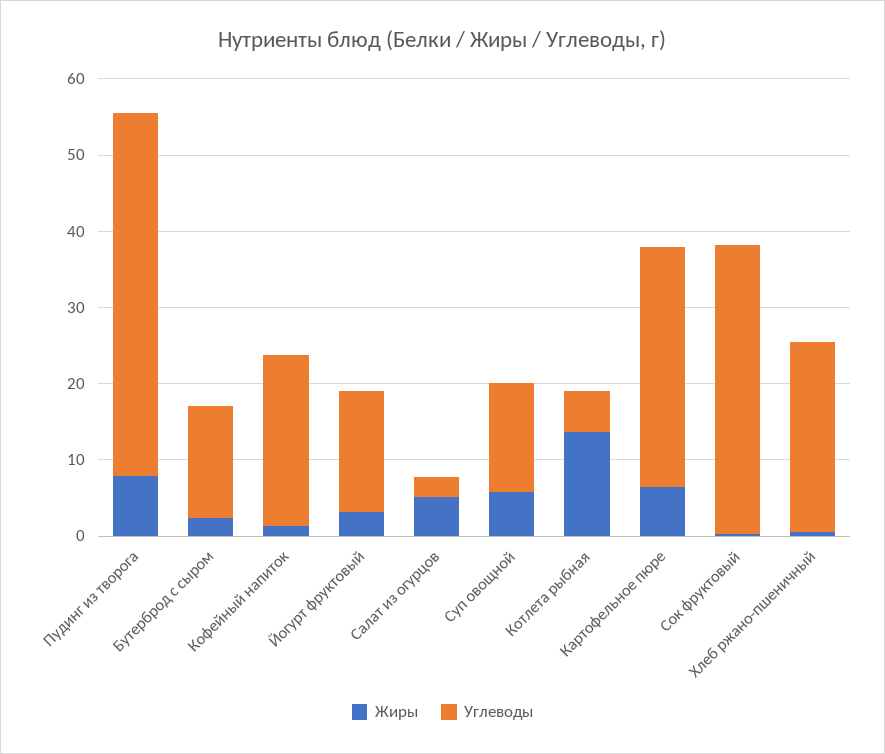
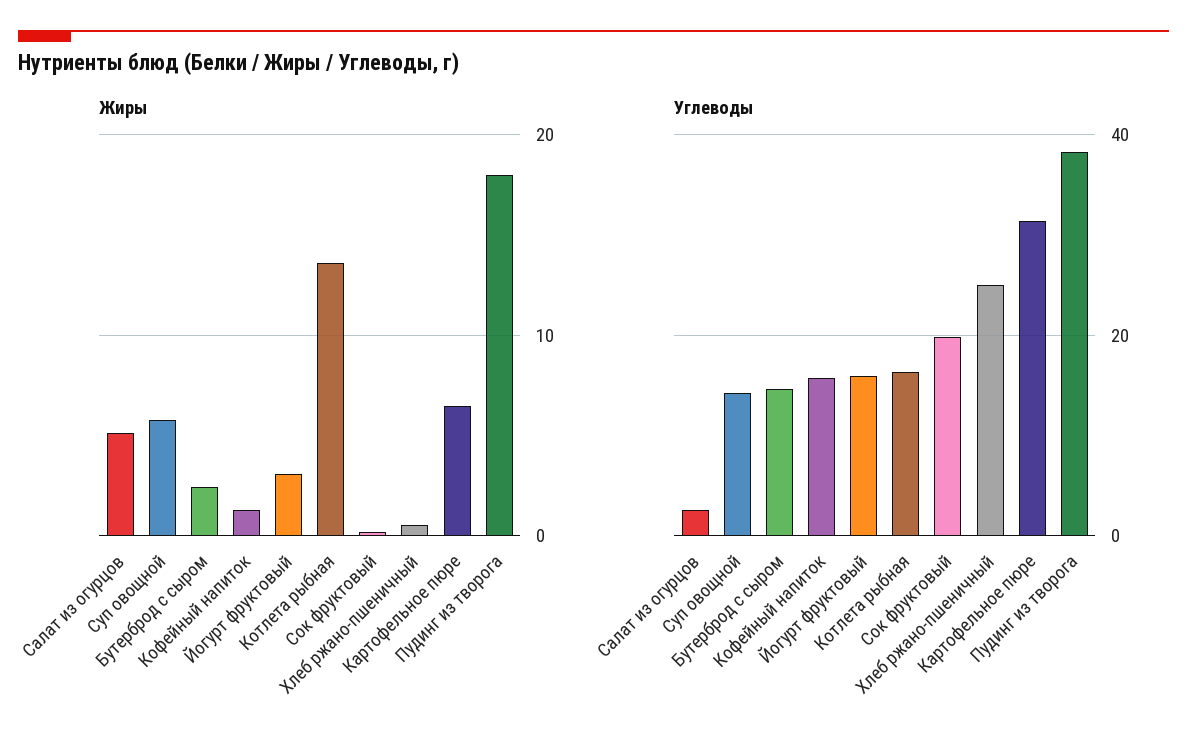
Жиры, Пудинг из творога: 8 -> 18
Углеводы, Пудинг из творога: 48 -> 38
Углеводы, Кофейный напиток: 22 -> 16
Углеводы, Котлета рыбная: 6 -> 16
Углеводы, Сок фруктовый: 38 -> 20

